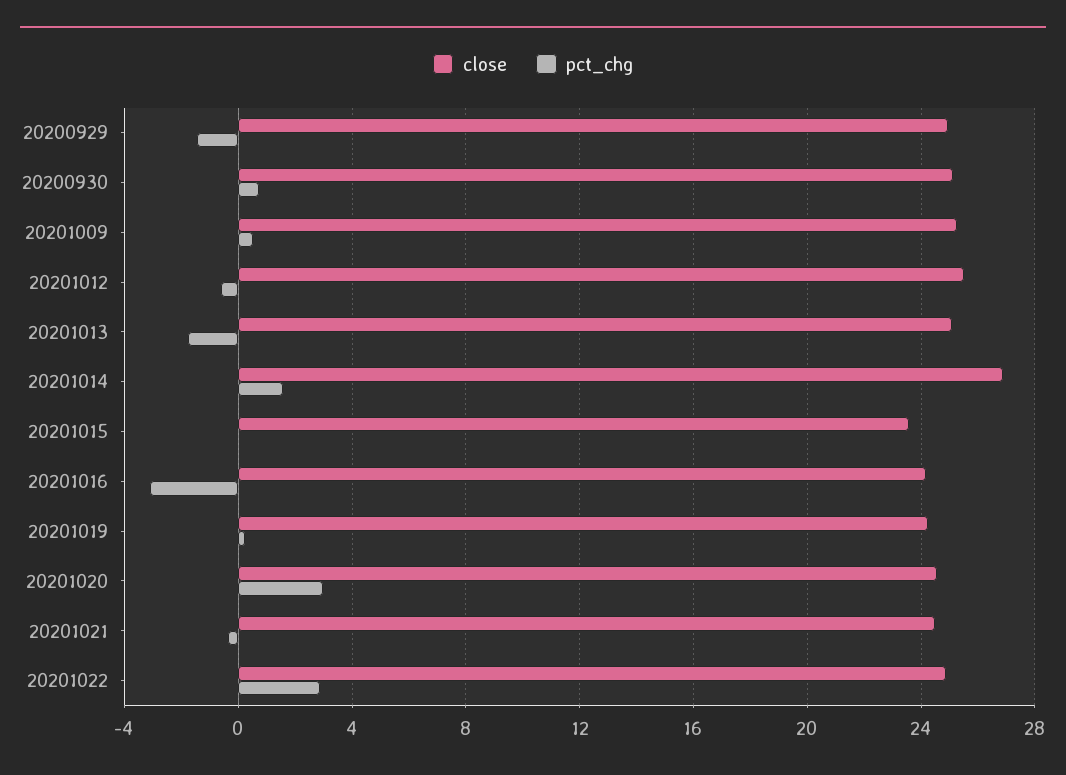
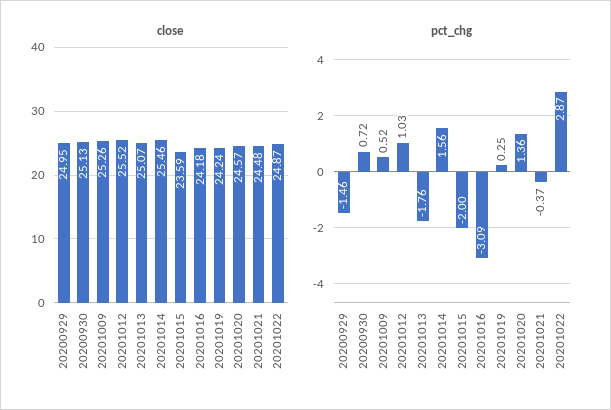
pct_chg, 20201012: -0.5 -> 1.03
close, 20201014: 27 -> 25.46
pct_chg, 20201015: 0 -> -2
pct_chg, 20201020: 3 -> 1.36

